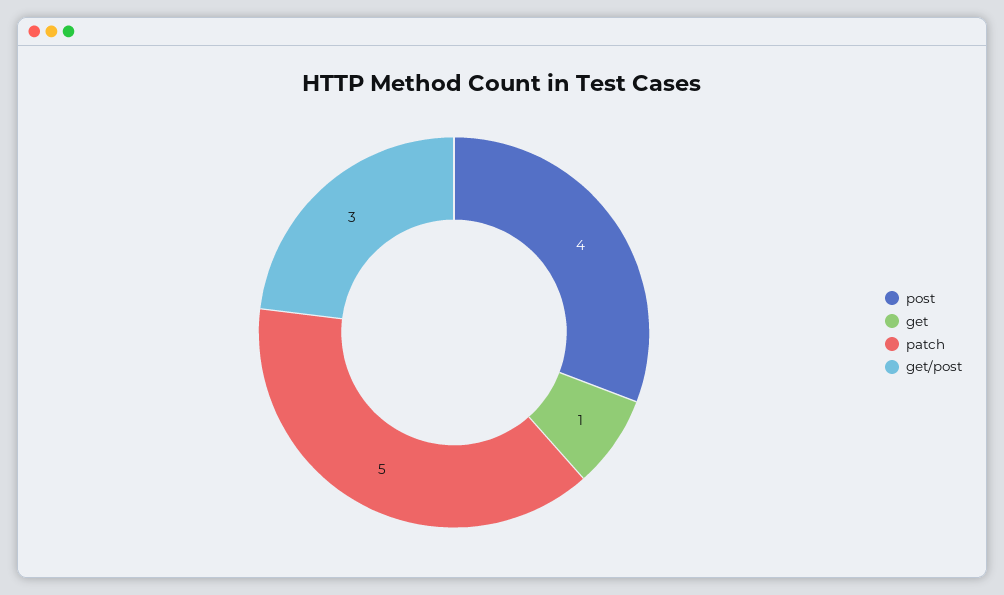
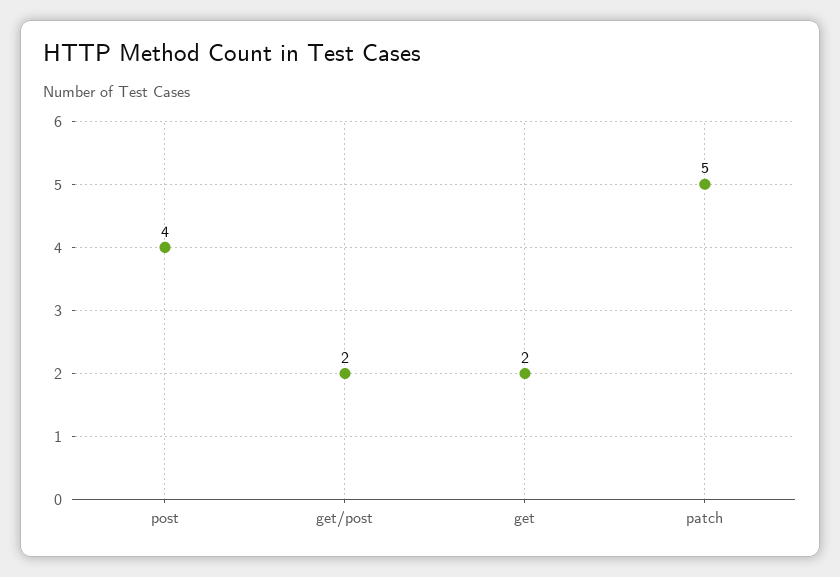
get: 1 -> 2
get/post: 3 -> 2

